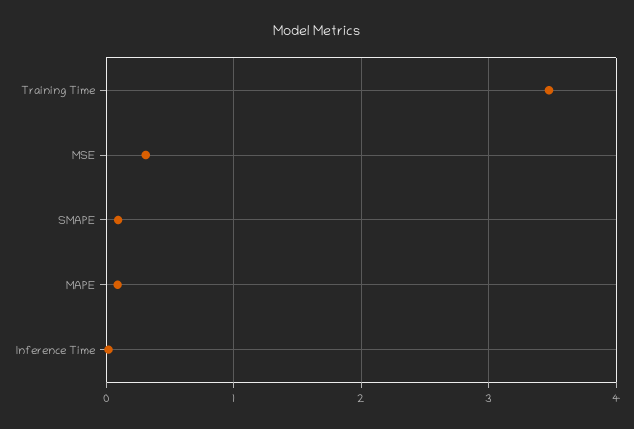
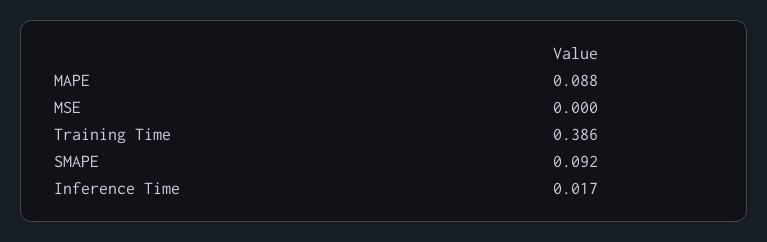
Training Time: 3.5 -> 0.386
MSE: 0.3 -> 0

